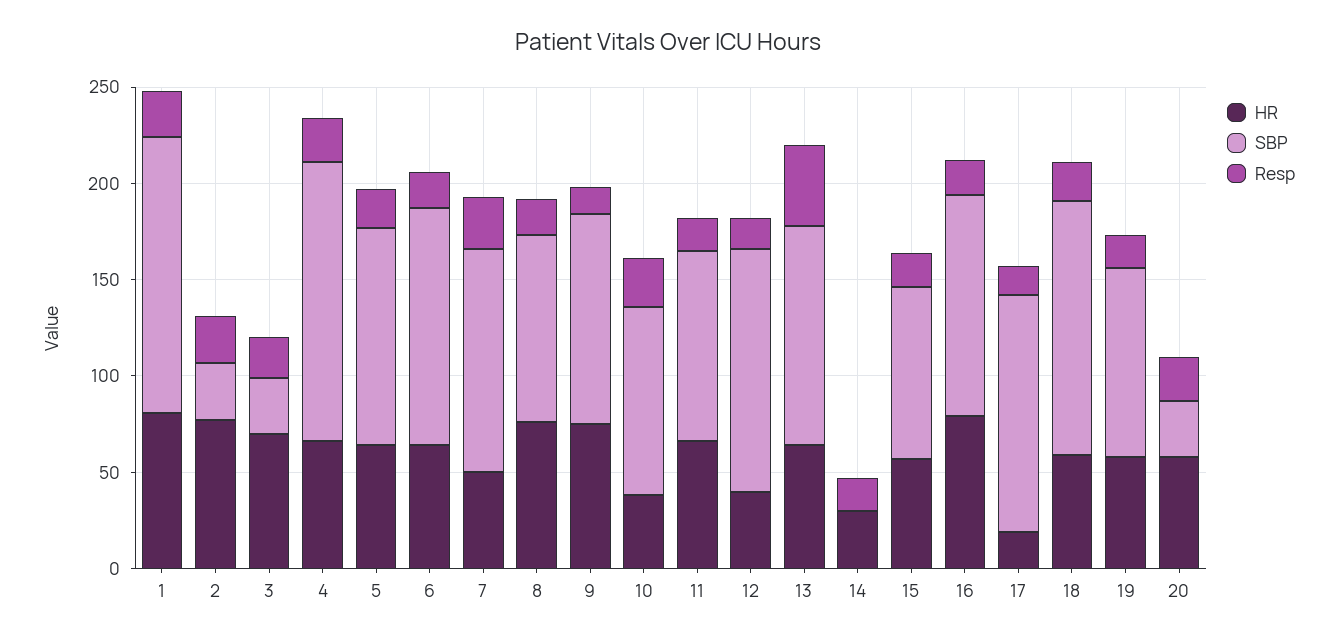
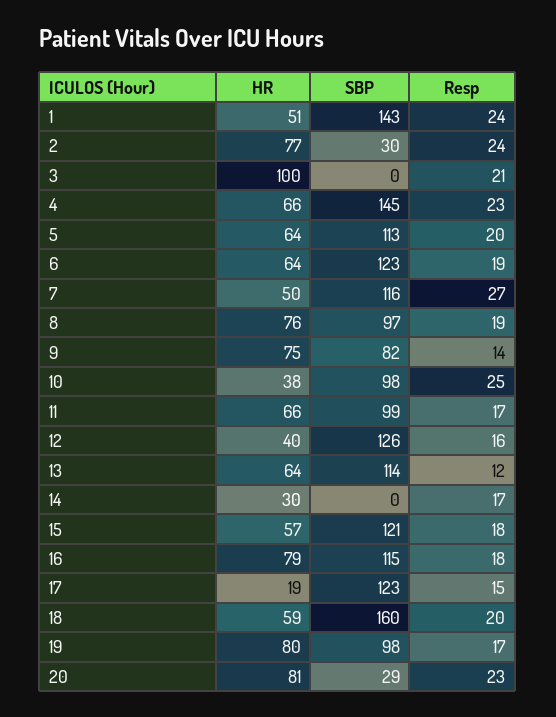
HR, 1: 80 -> 51
HR, 3: 70 -> 100
SBP, 3: 30 -> 0
SBP, 9: 110 -> 82
Resp, 13: 40 -> 12
SBP, 15: 90 -> 121
SBP, 18: 130 -> 160
HR, 19: 60 -> 80
HR, 20: 60 -> 81

